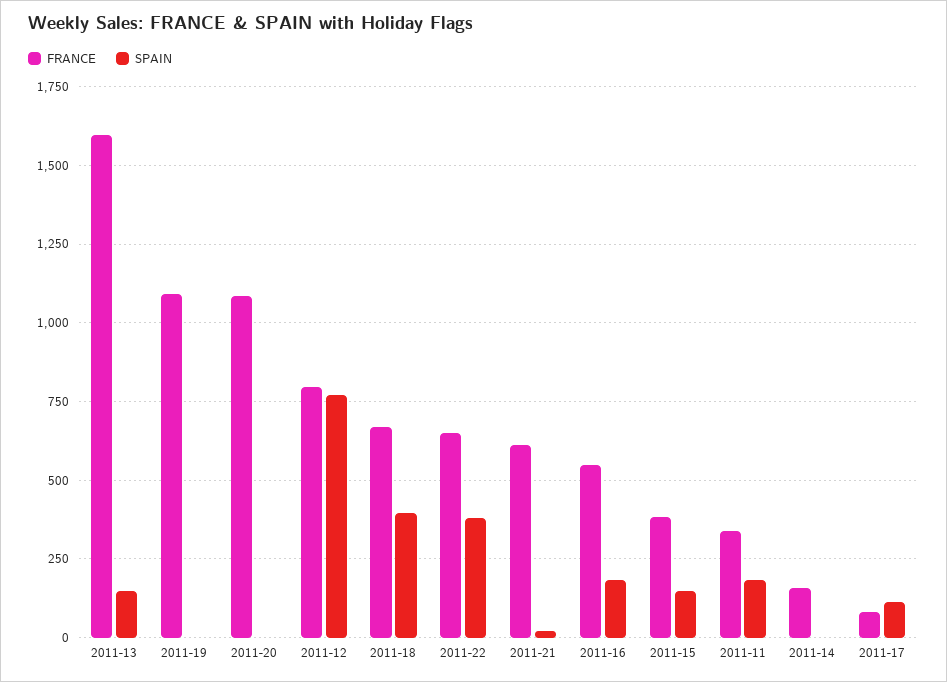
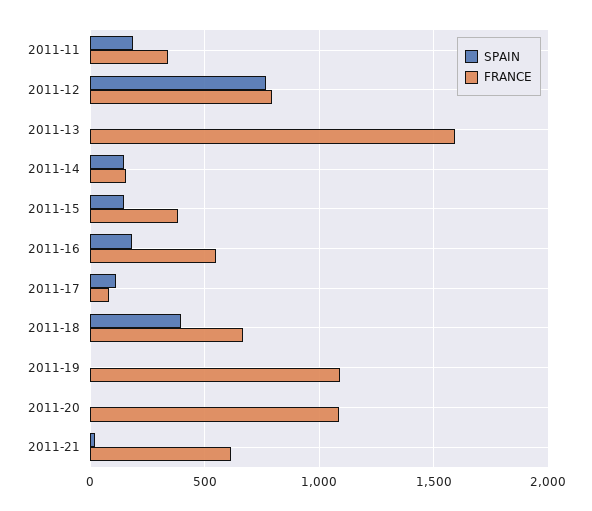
SPAIN, 2011-13: 150 -> 0
FRANCE, 2011-22: 650 -> none
SPAIN, 2011-22: 375 -> none
SPAIN, 2011-14: 0 -> 150

